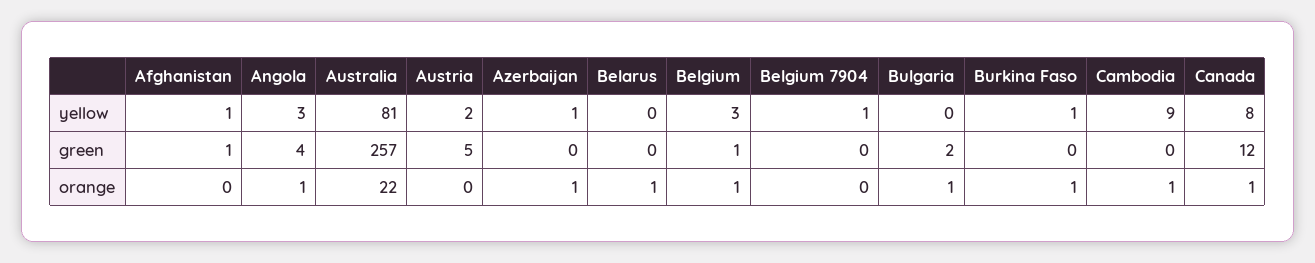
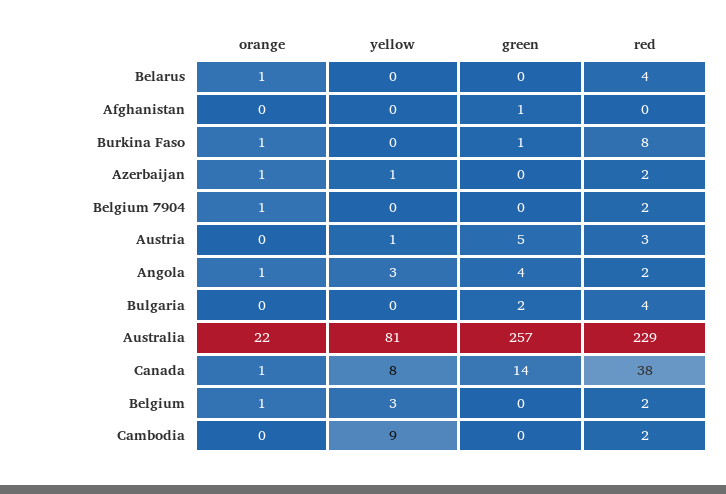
Afghanistan, yellow: 1 -> 0
Austria, yellow: 2 -> 1
Belgium 7904, yellow: 1 -> 0
Burkina Faso, yellow: 1 -> 0
Belgium, green: 1 -> 0
Burkina Faso, green: 0 -> 1
Canada, green: 12 -> 14
Belgium 7904, orange: 0 -> 1
Bulgaria, orange: 1 -> 0
Cambodia, orange: 1 -> 0
Belarus, red: none -> 4
Afghanistan, red: none -> 0
Burkina Faso, red: none -> 8
Azerbaijan, red: none -> 2
Belgium 7904, red: none -> 2
Austria, red: none -> 3
Angola, red: none -> 2
Bulgaria, red: none -> 4
Australia, red: none -> 229
Canada, red: none -> 38
Belgium, red: none -> 2
Cambodia, red: none -> 2

